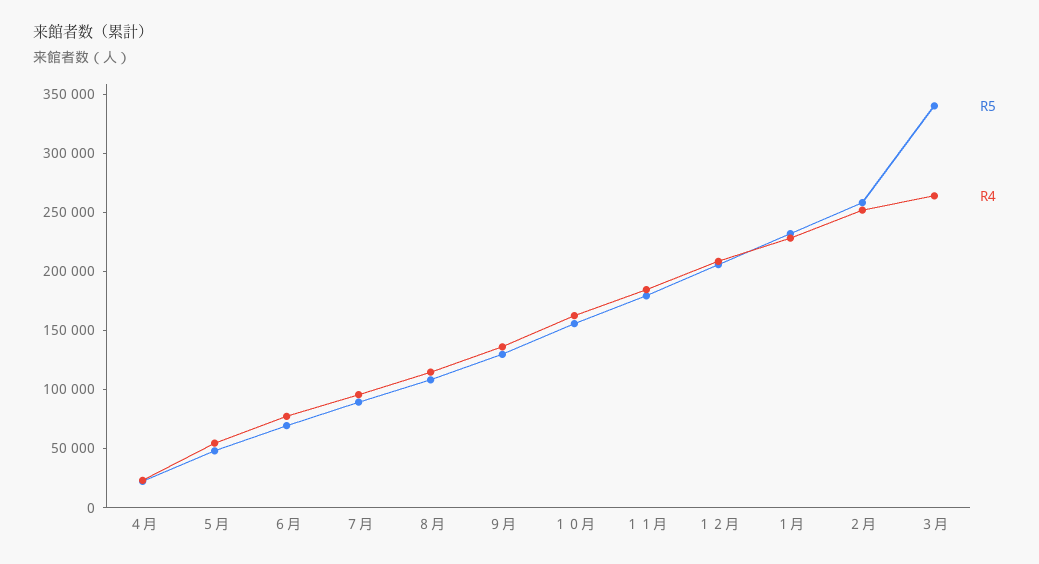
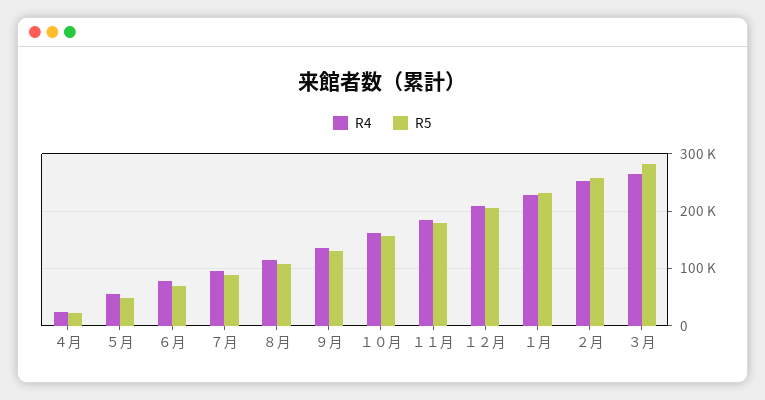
R5, ３月: 340000 -> 280000

